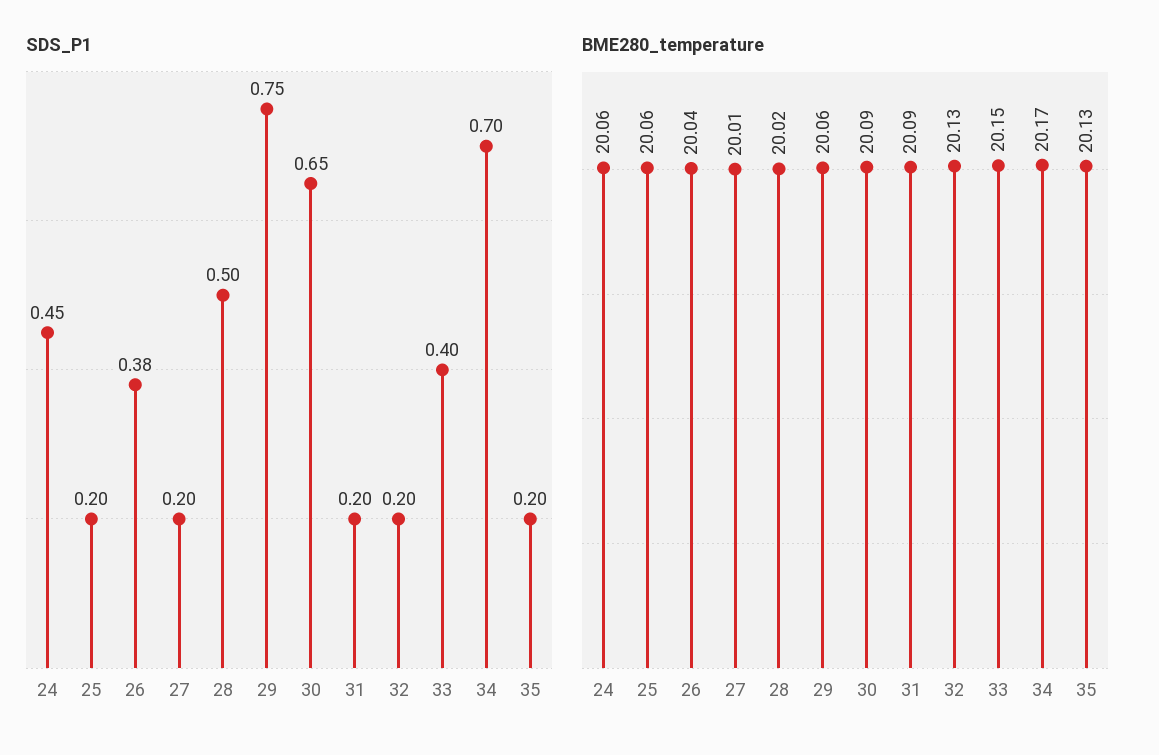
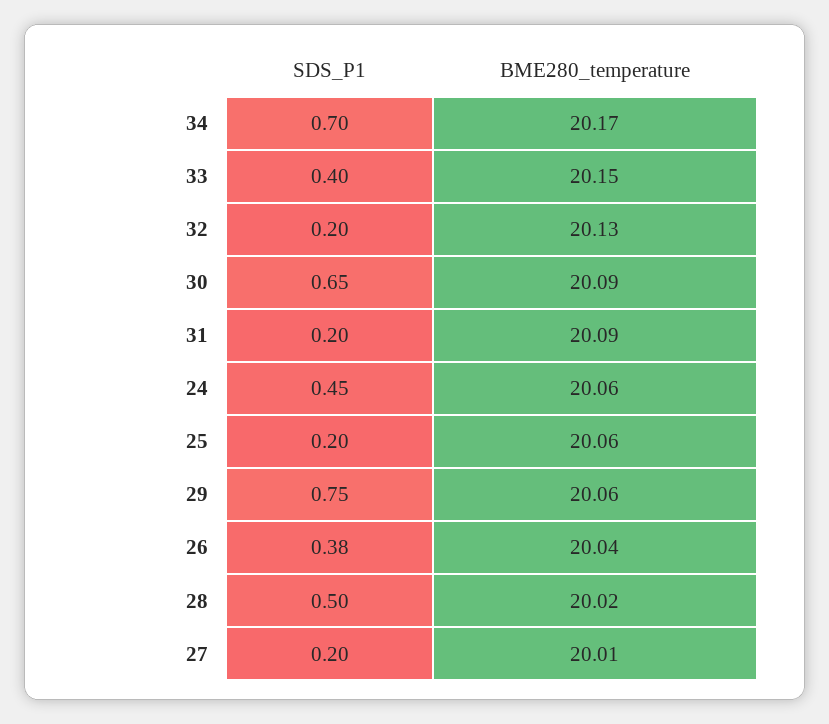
SDS_P1, 35: 0.2 -> none
BME280_temperature, 35: 20.13 -> none

